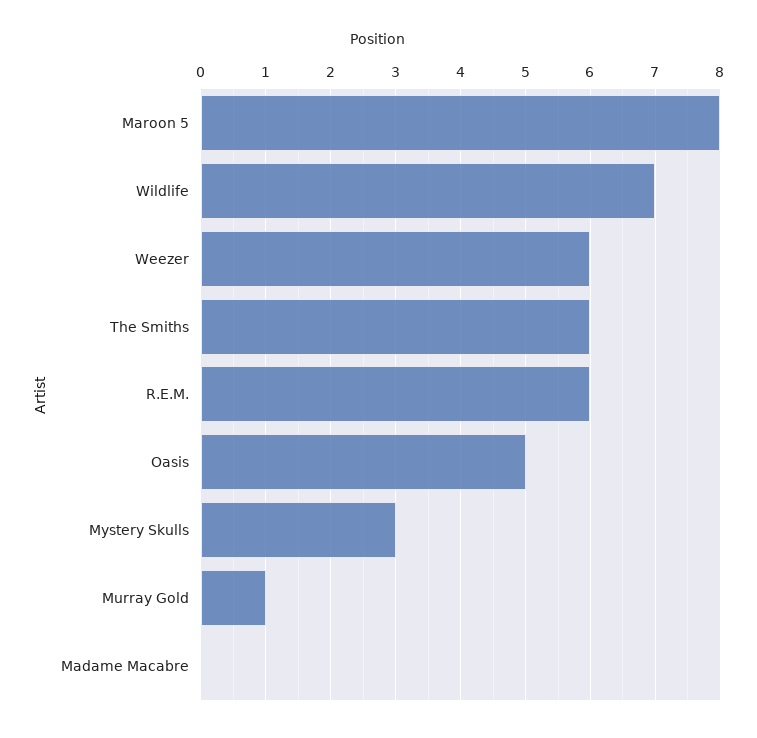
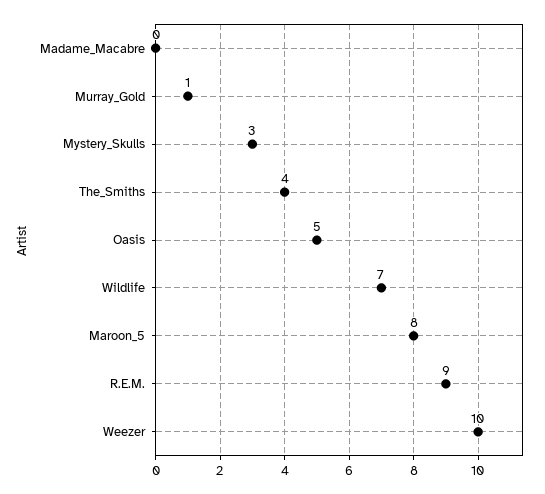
Weezer: 6 -> 10
The Smiths: 6 -> 4
R.E.M.: 6 -> 9

